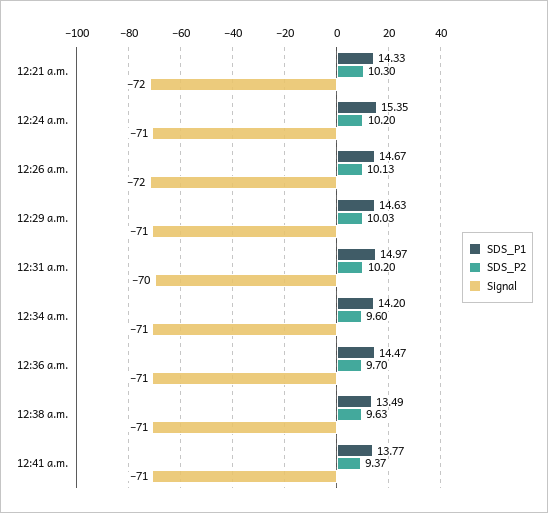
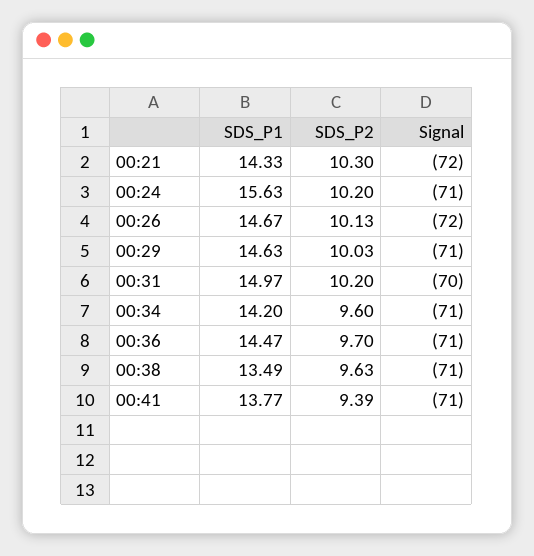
SDS_P1, 12:24 a.m.: 15.35 -> 15.63
SDS_P2, 12:41 a.m.: 9.37 -> 9.39

